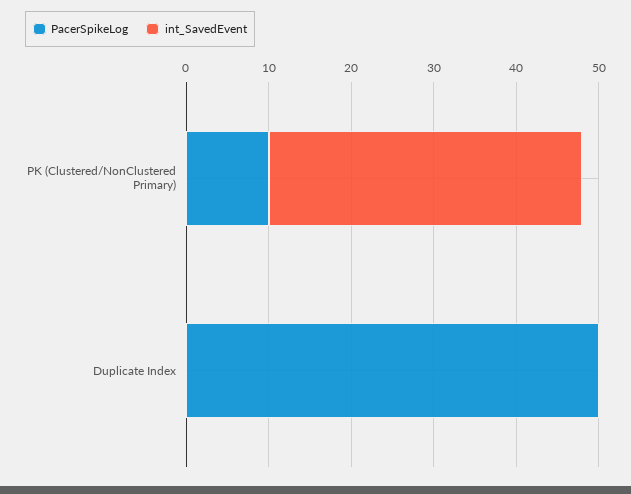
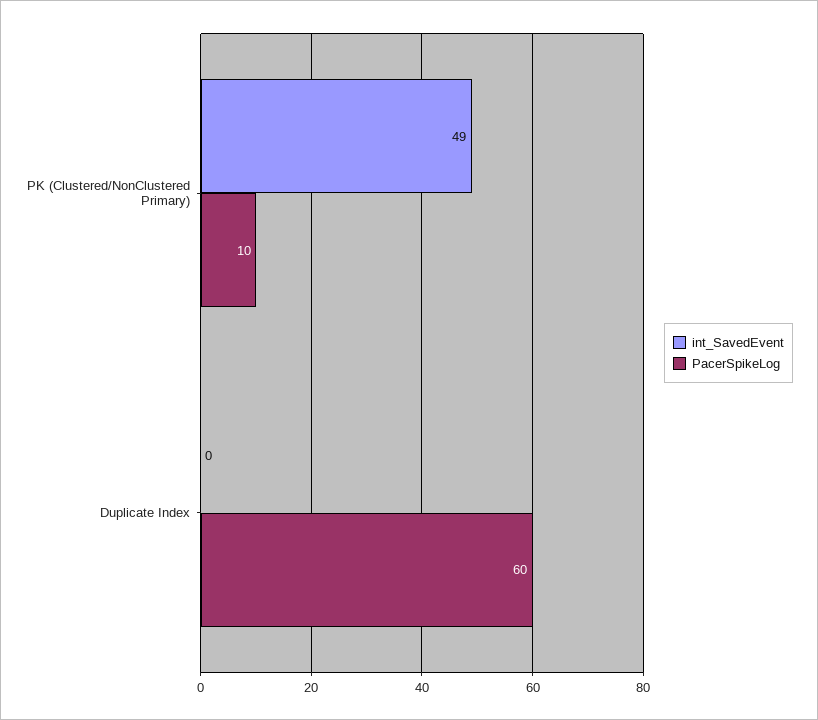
int_SavedEvent, PK (Clustered/NonClustered Primary): 38 -> 49
PacerSpikeLog, Duplicate Index: 50 -> 60

